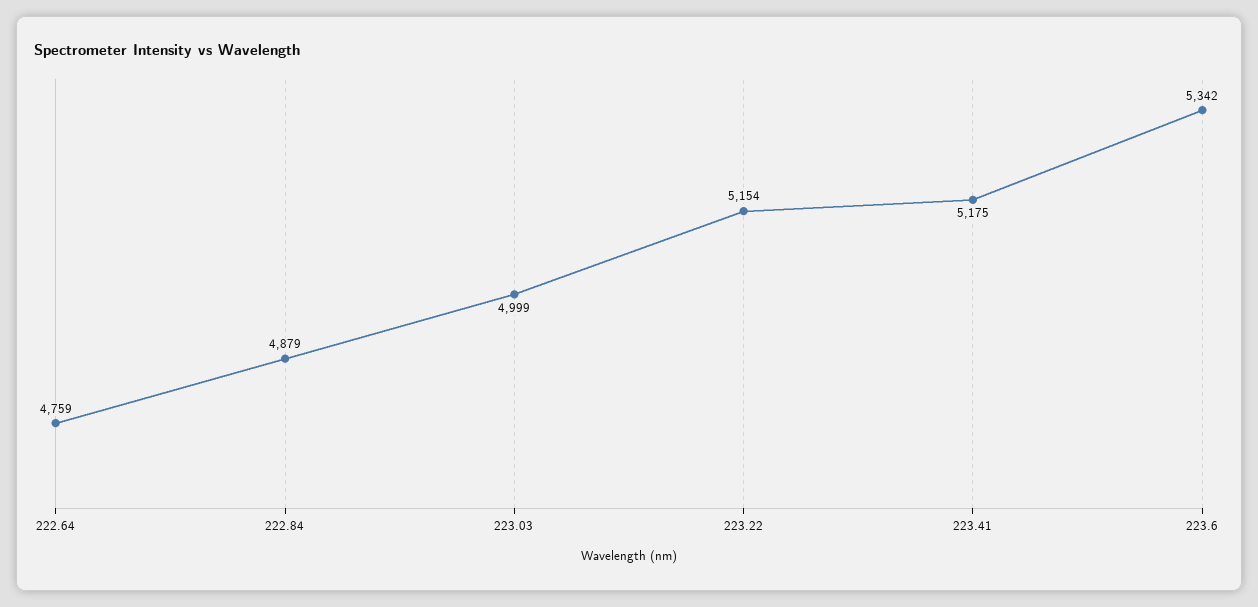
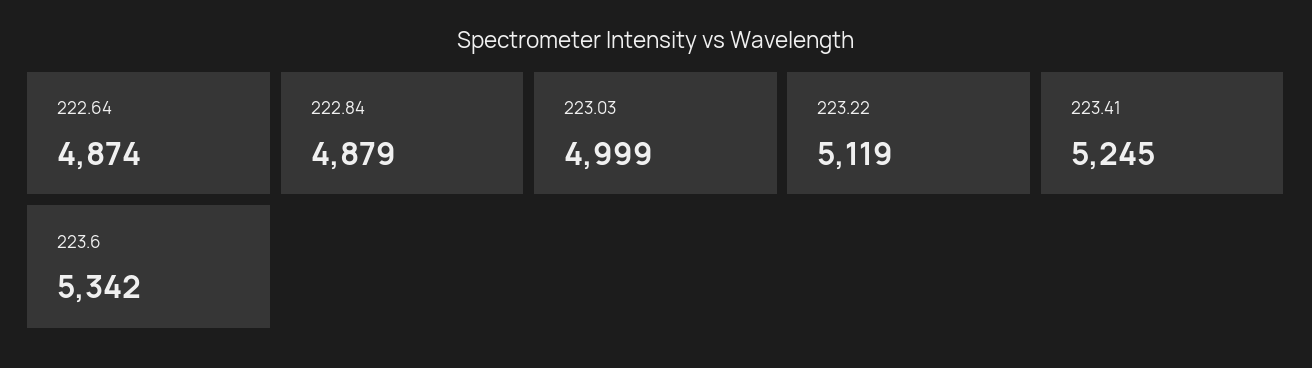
222.64: 4759 -> 4874
223.22: 5154 -> 5119
223.41: 5175 -> 5245

